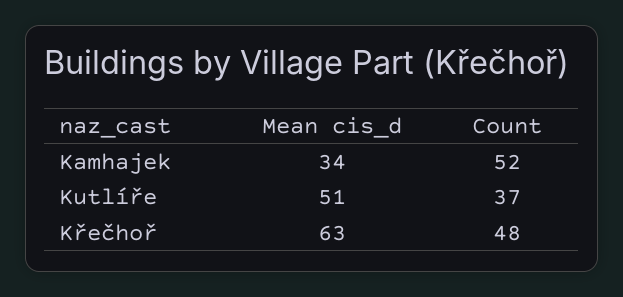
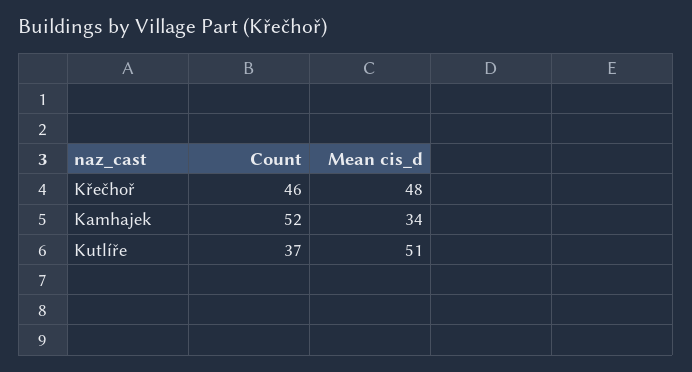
Mean cis_d, Křečhoř: 63 -> 48
Count, Křečhoř: 48 -> 46

